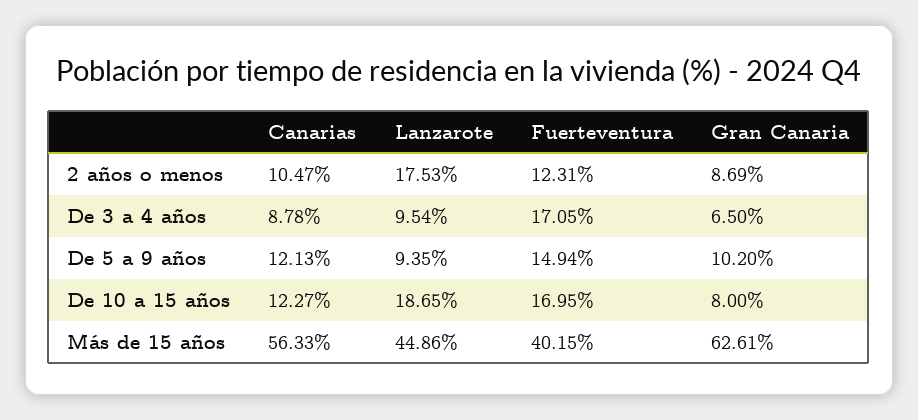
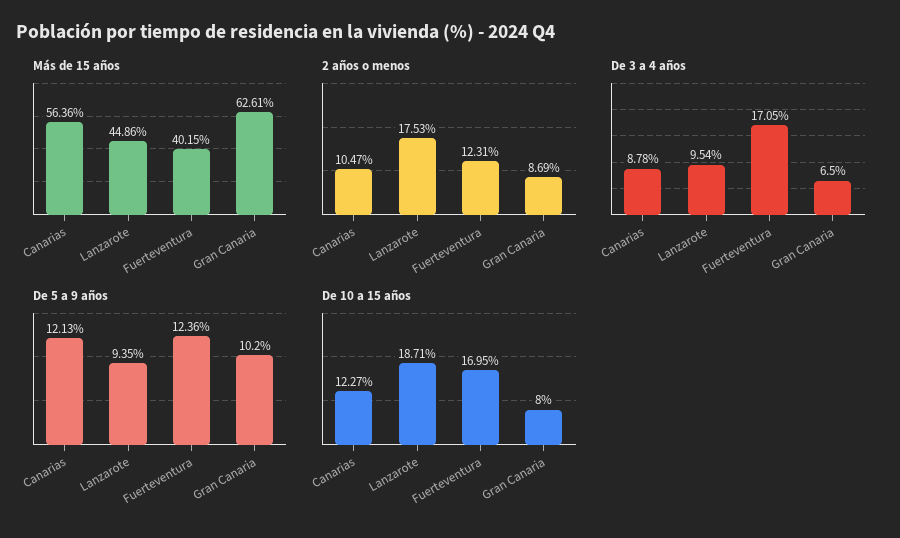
De 5 a 9 años, Fuerteventura: 14.94 -> 12.36
De 10 a 15 años, Lanzarote: 18.65 -> 18.71
Más de 15 años, Canarias: 56.33 -> 56.36

